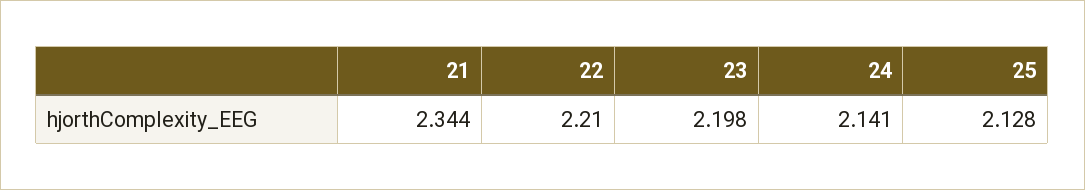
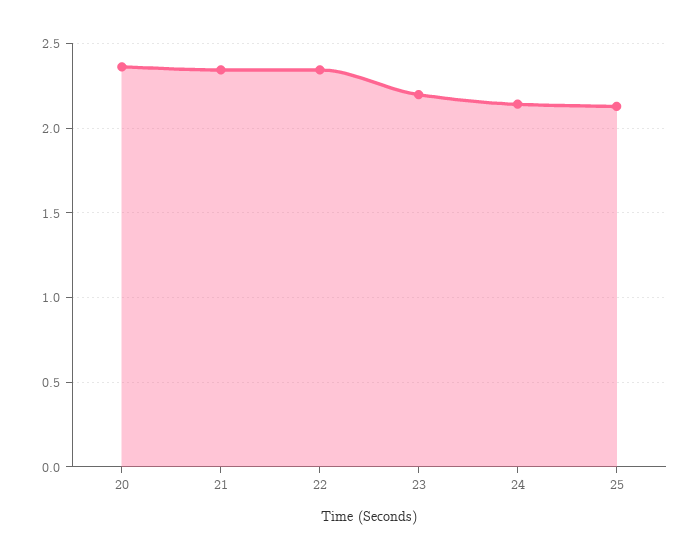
22: 2.21 -> 2.35
20: none -> 2.35

